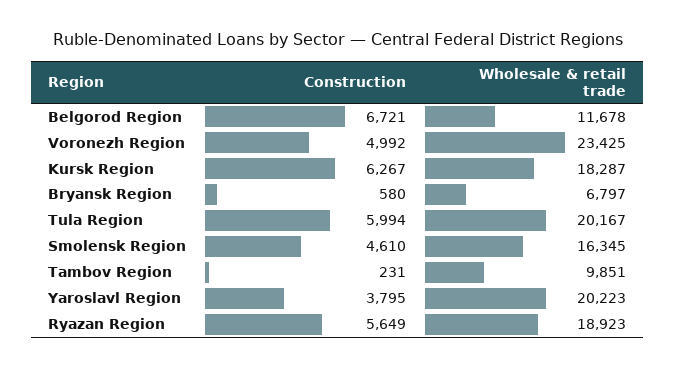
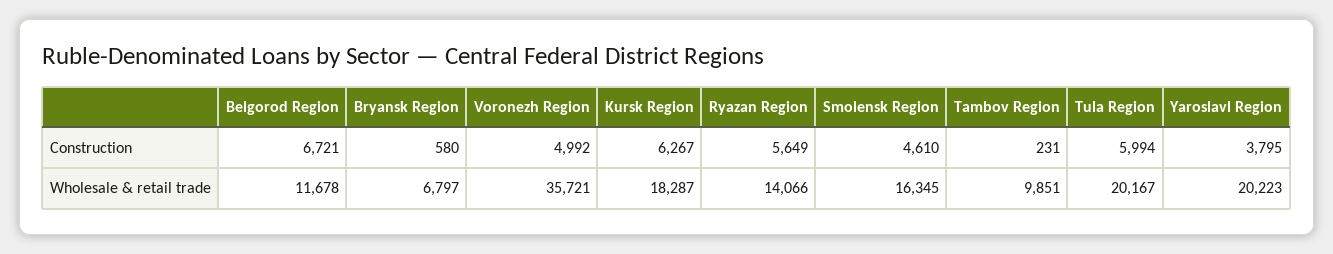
Wholesale & retail trade, Voronezh Region: 23425 -> 35721
Wholesale & retail trade, Ryazan Region: 18923 -> 14066

